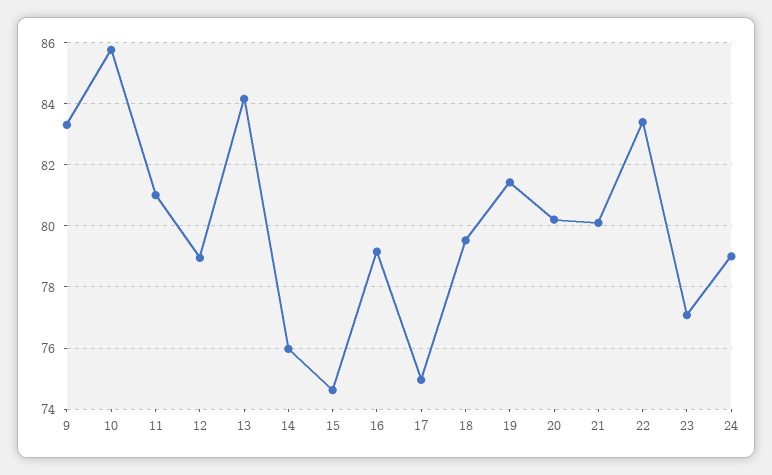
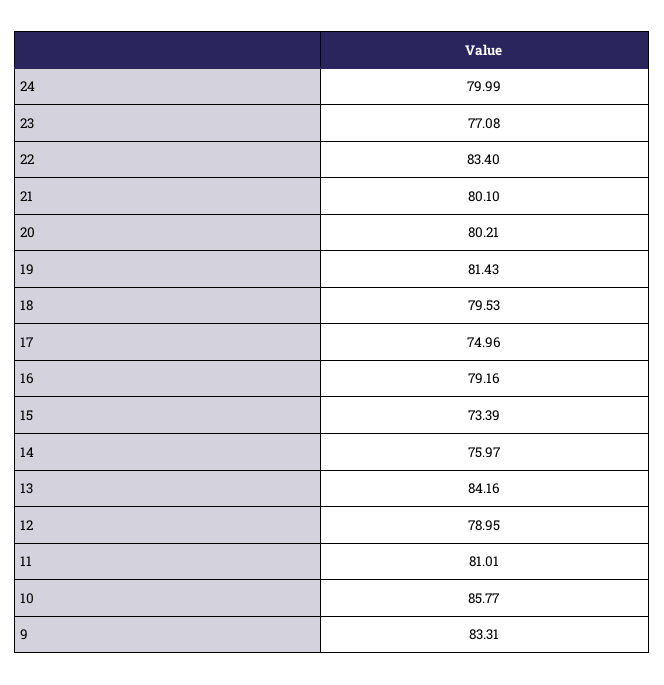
15: 74.6 -> 73.39
24: 79 -> 79.99

